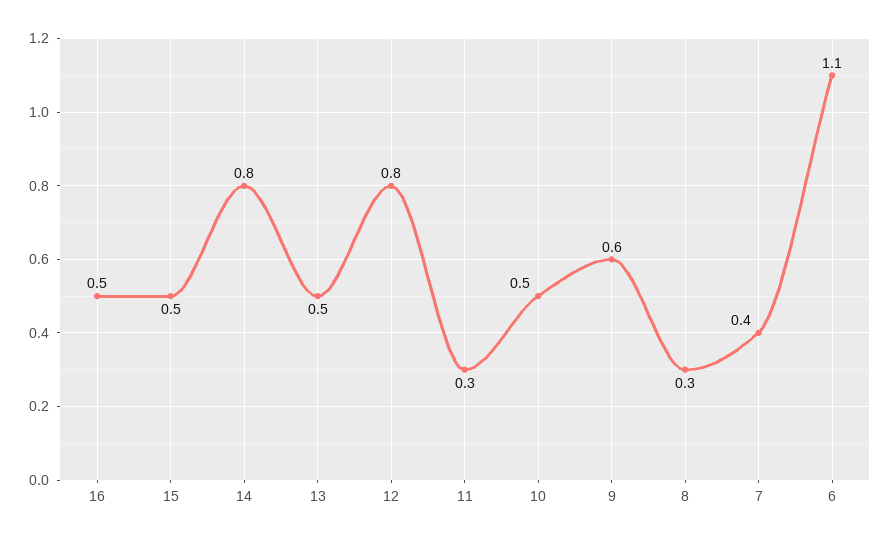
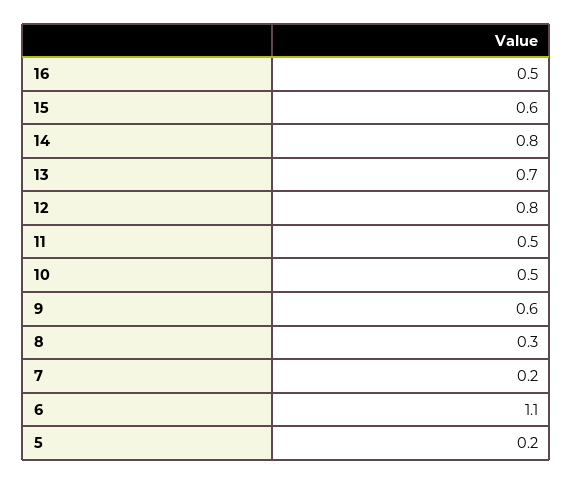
15: 0.5 -> 0.6
13: 0.5 -> 0.7
11: 0.3 -> 0.5
7: 0.4 -> 0.2
5: none -> 0.2

